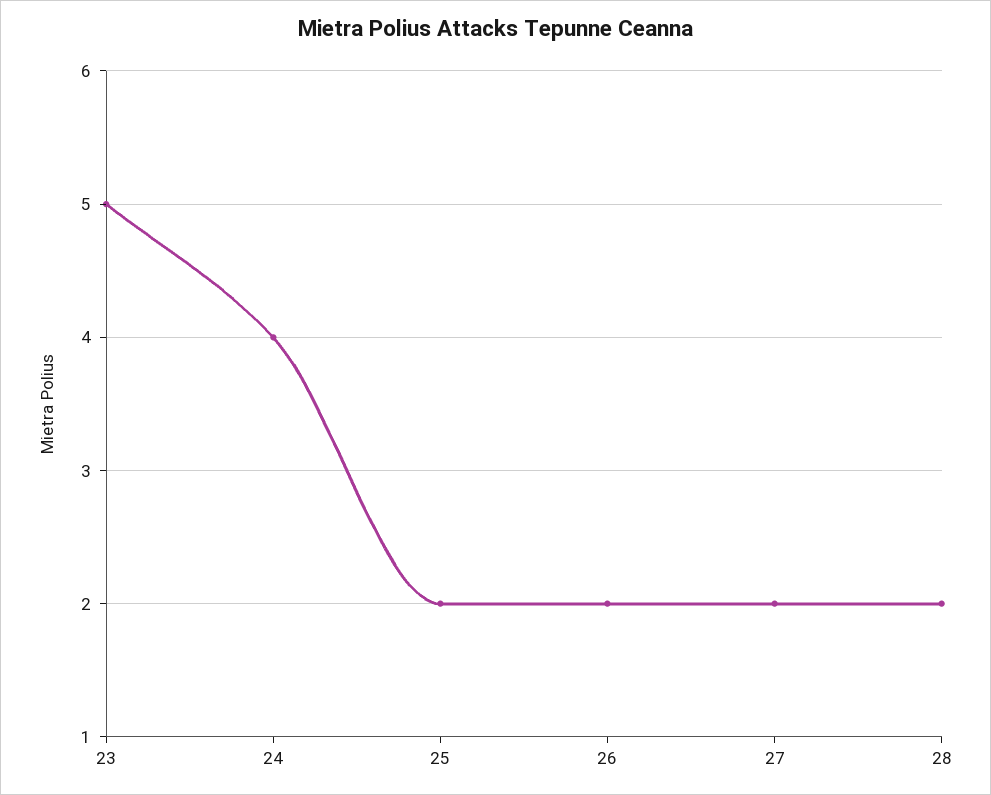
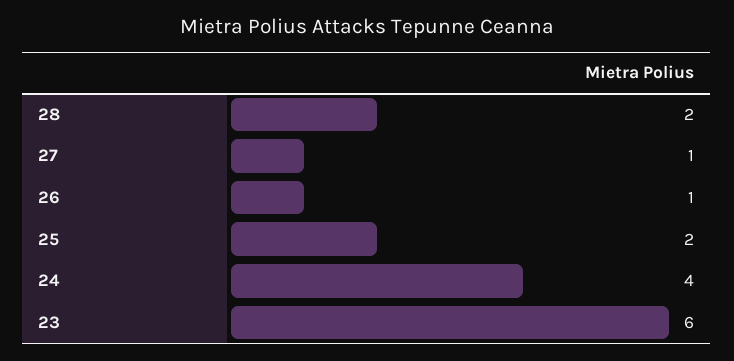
23: 5 -> 6
26: 2 -> 1
27: 2 -> 1

